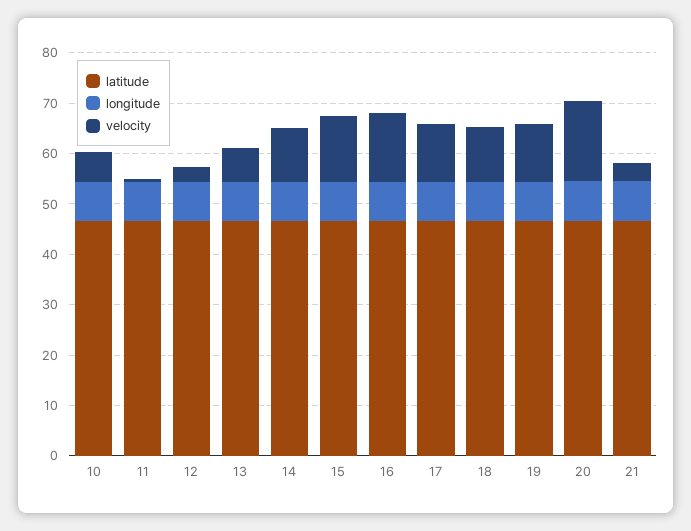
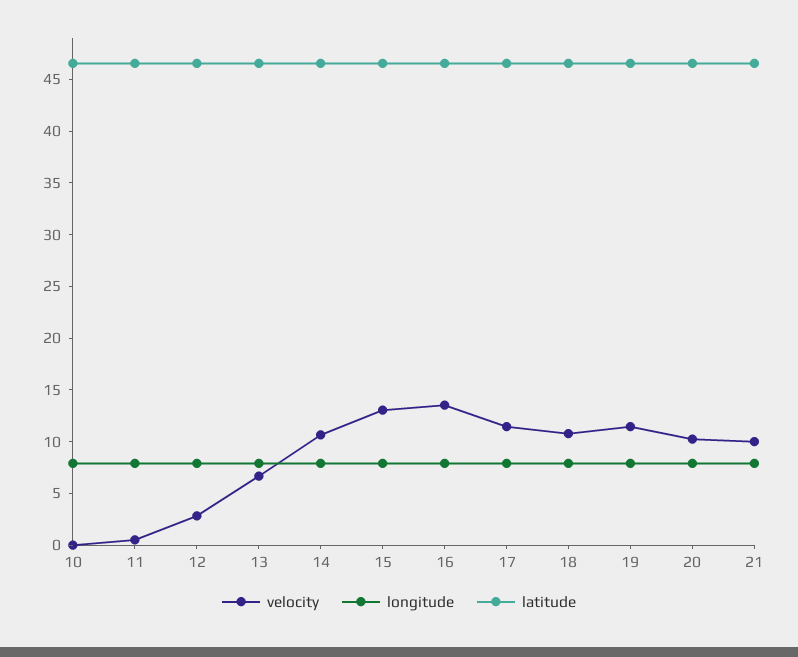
velocity, 10: 6 -> 0
velocity, 20: 16 -> 10
velocity, 21: 4 -> 10

